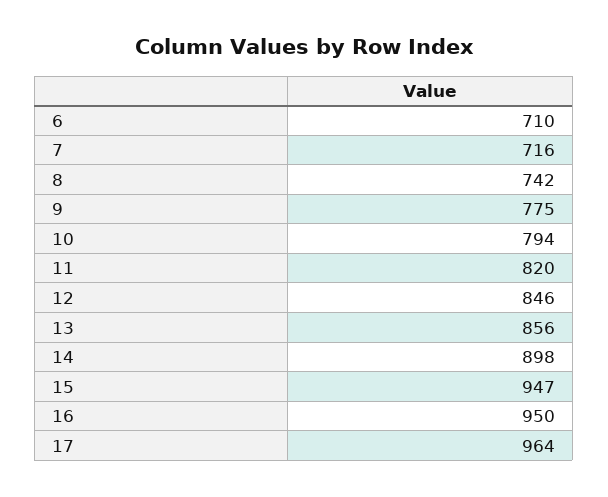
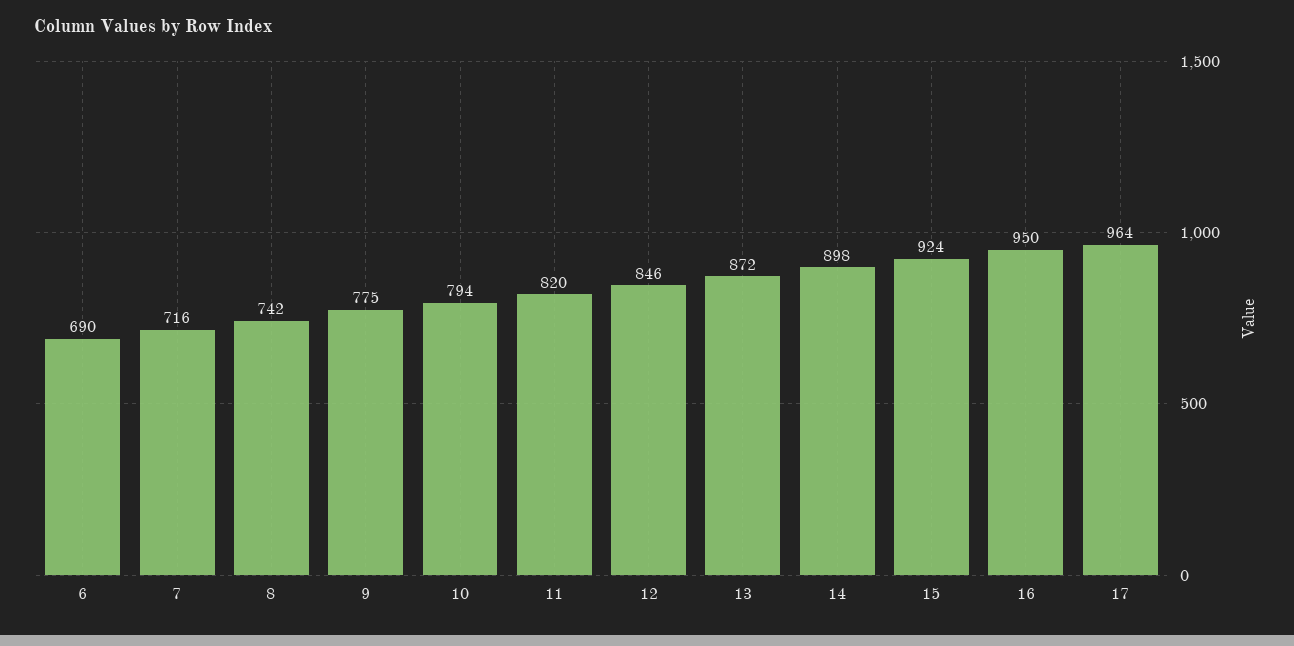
6: 710 -> 690
13: 856 -> 872
15: 947 -> 924

